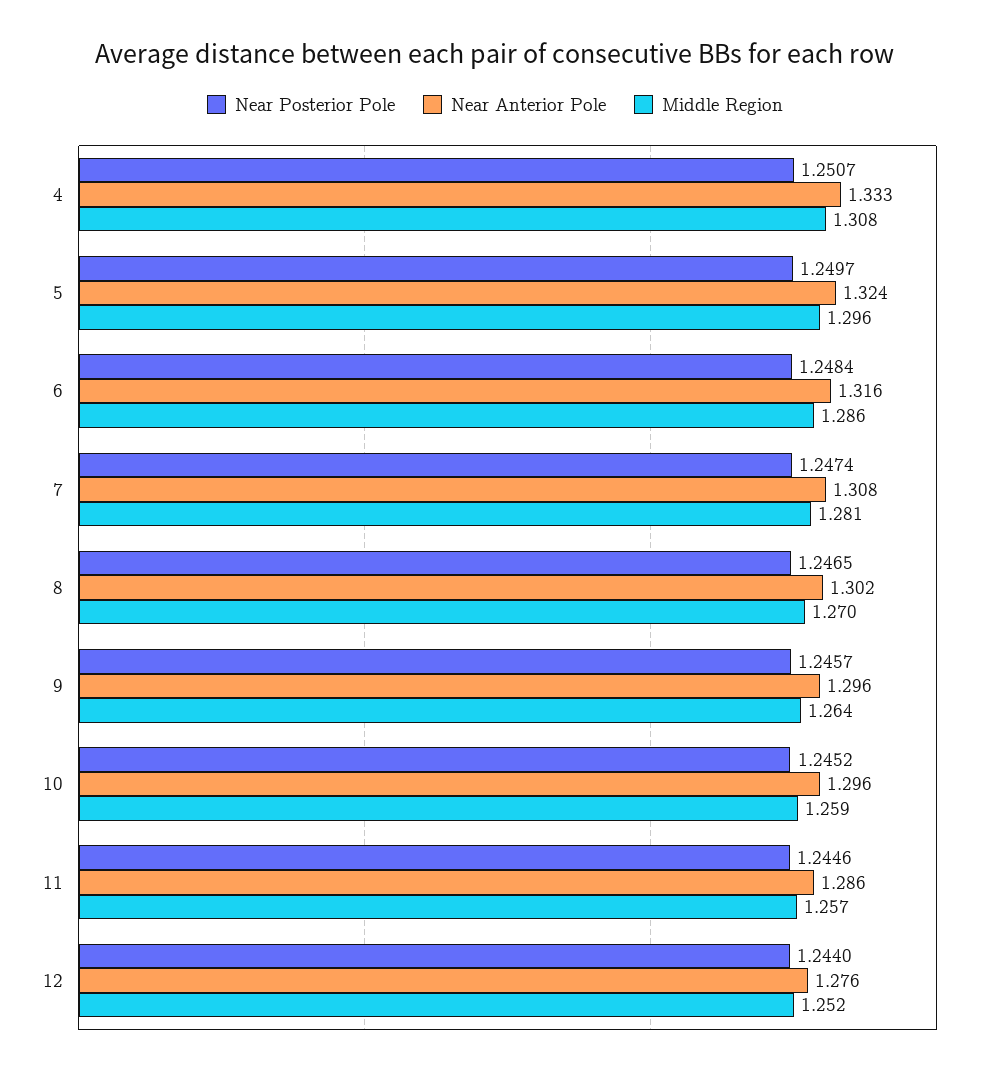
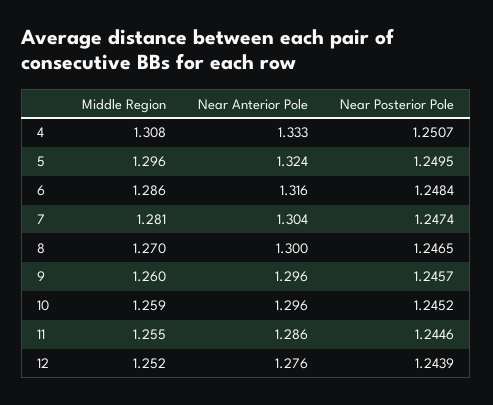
Near Posterior Pole, 5: 1.2497 -> 1.2495
Near Anterior Pole, 7: 1.308 -> 1.304
Near Anterior Pole, 8: 1.302 -> 1.3
Middle Region, 9: 1.264 -> 1.26
Middle Region, 11: 1.257 -> 1.255
Near Posterior Pole, 12: 1.244 -> 1.2439

